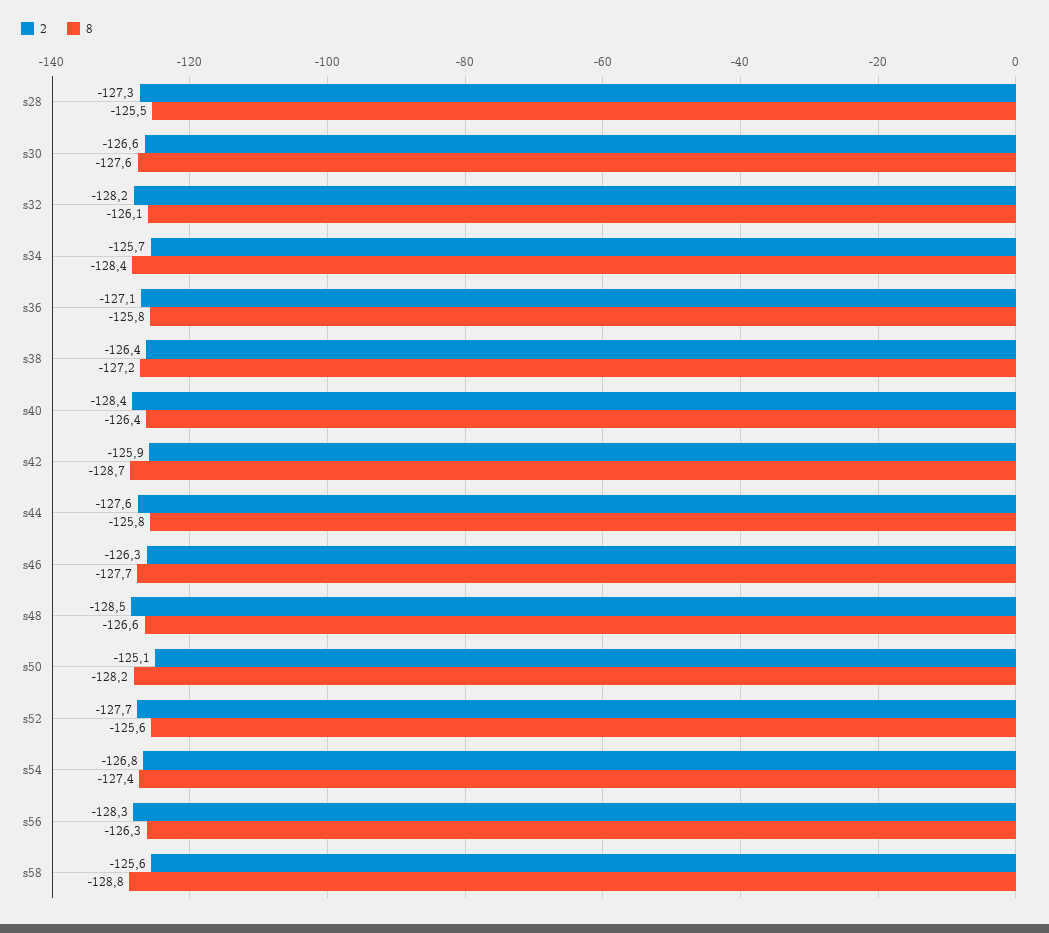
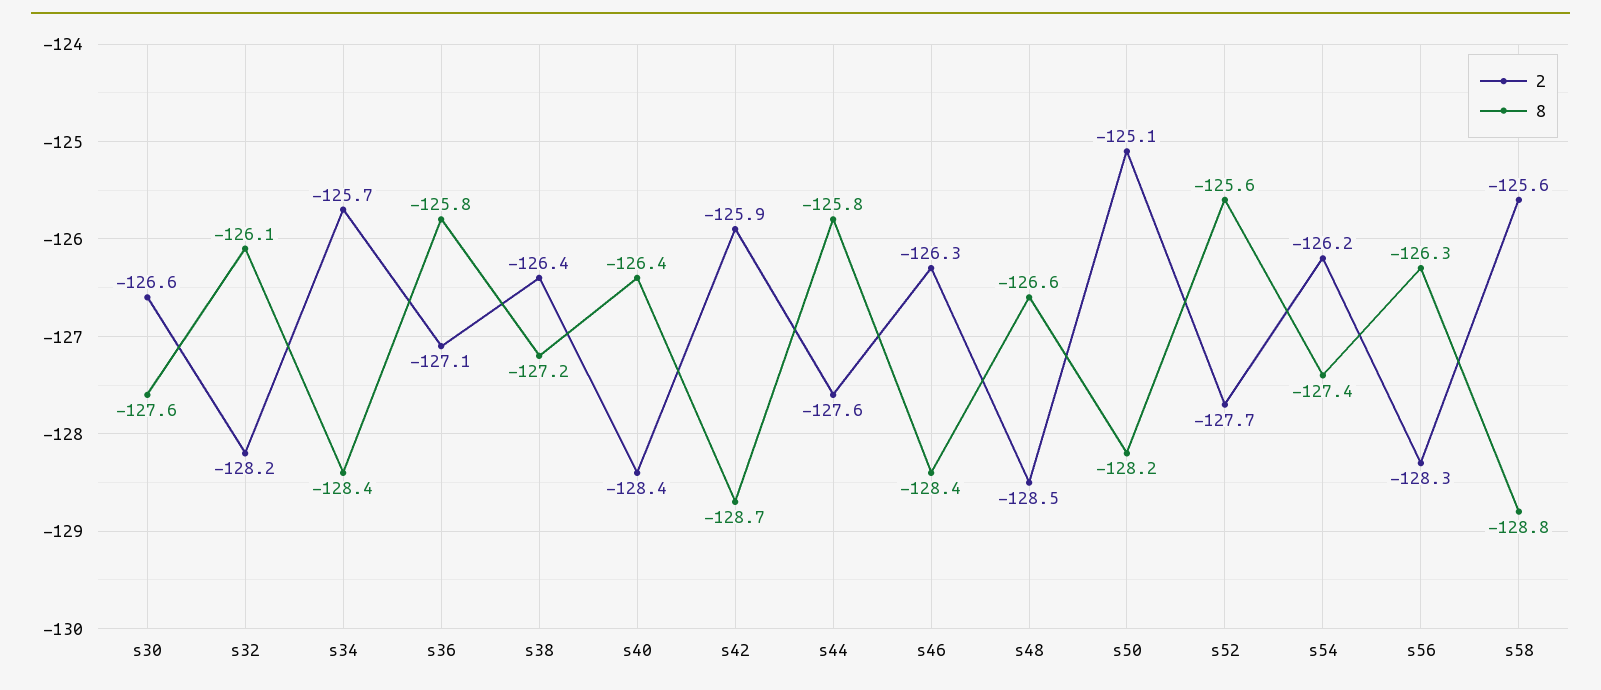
2, s28: -127.3 -> none
8, s28: -125.5 -> none
8, s46: -127.7 -> -128.4
2, s54: -126.8 -> -126.2

